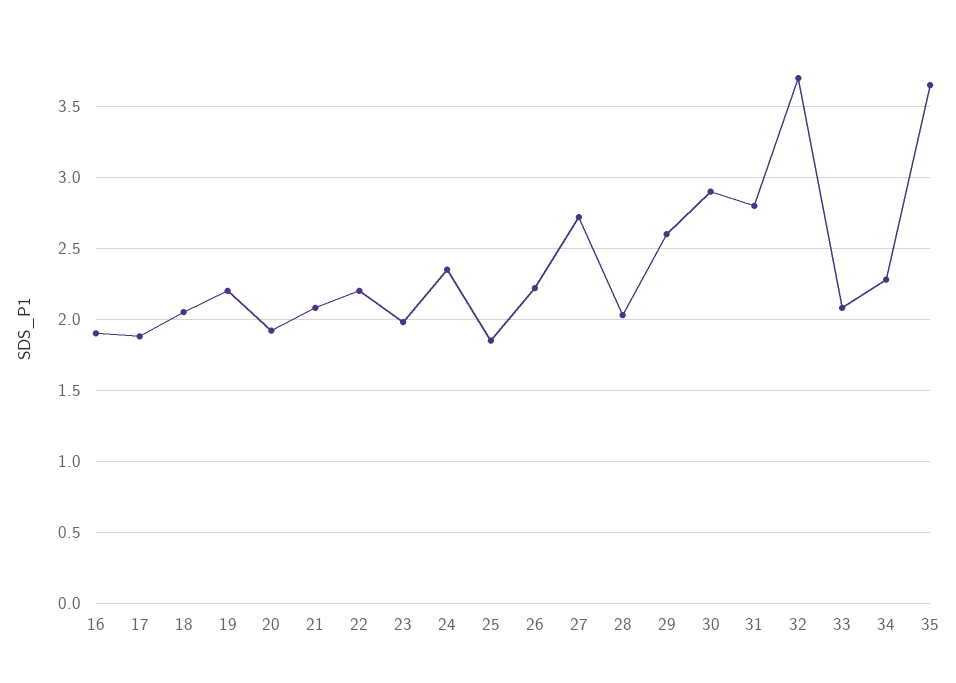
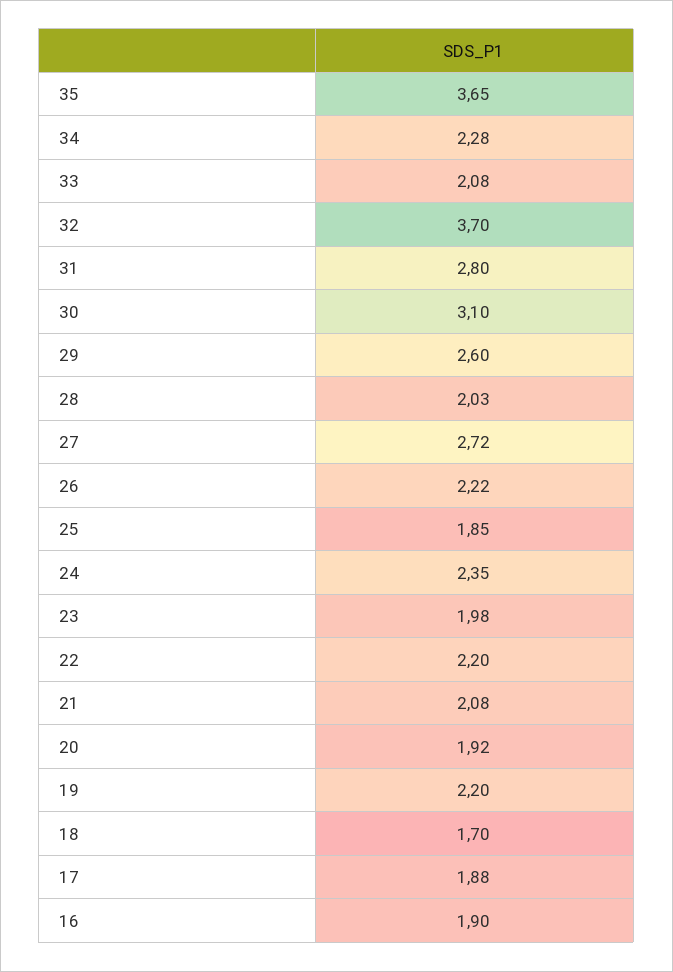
18: 2.05 -> 1.7
30: 2.9 -> 3.1

